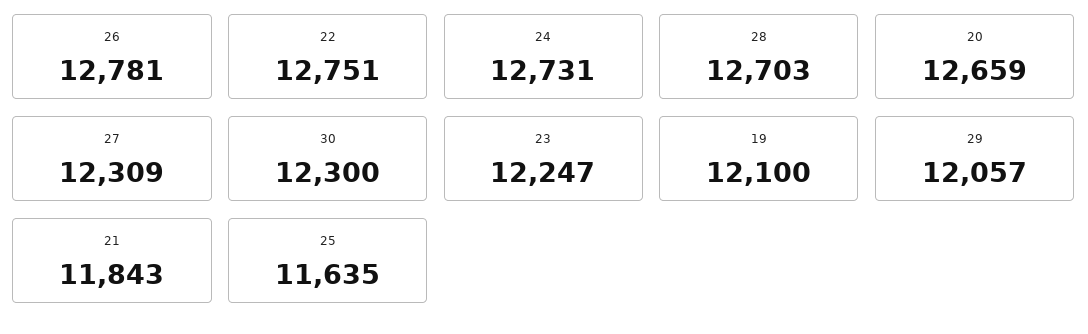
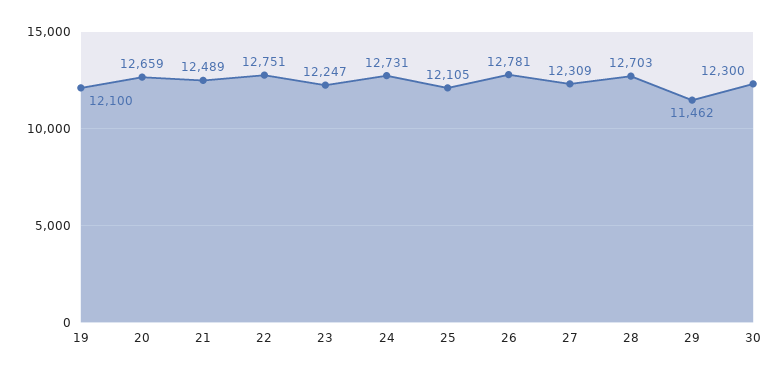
29: 12057 -> 11462
21: 11843 -> 12489
25: 11635 -> 12105

